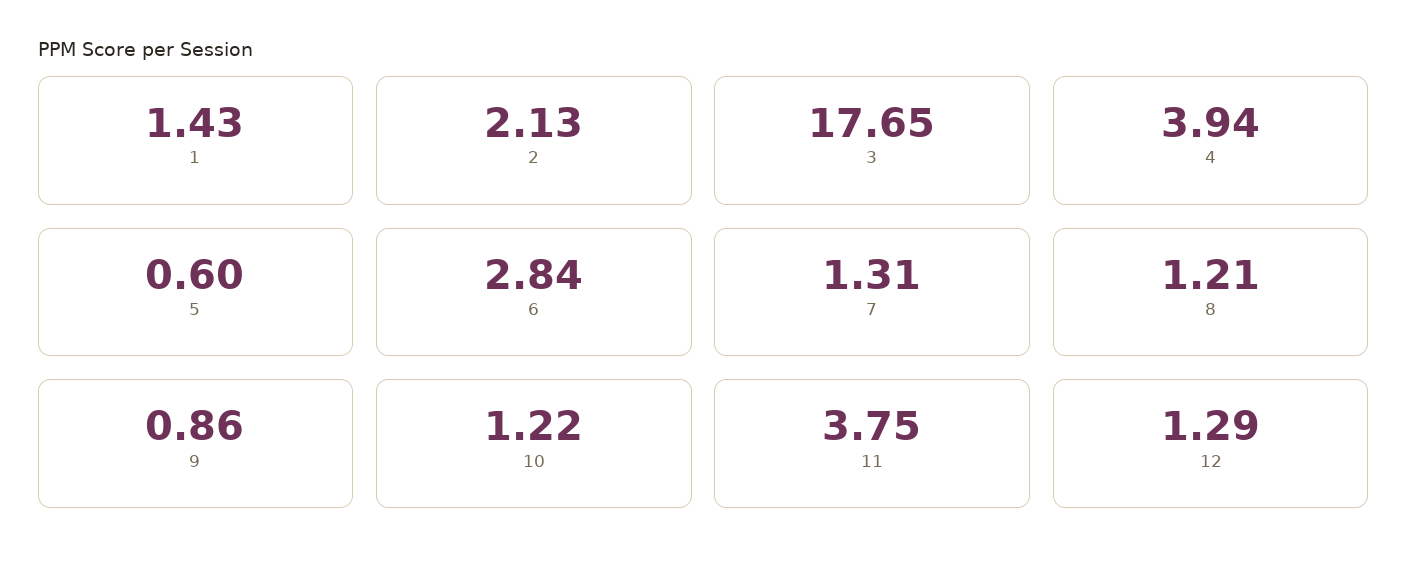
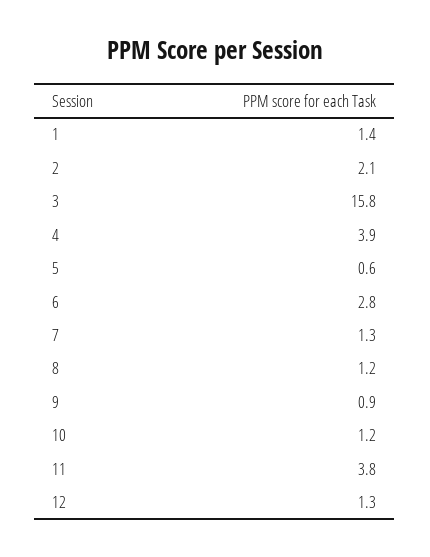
3: 17.65 -> 15.8

